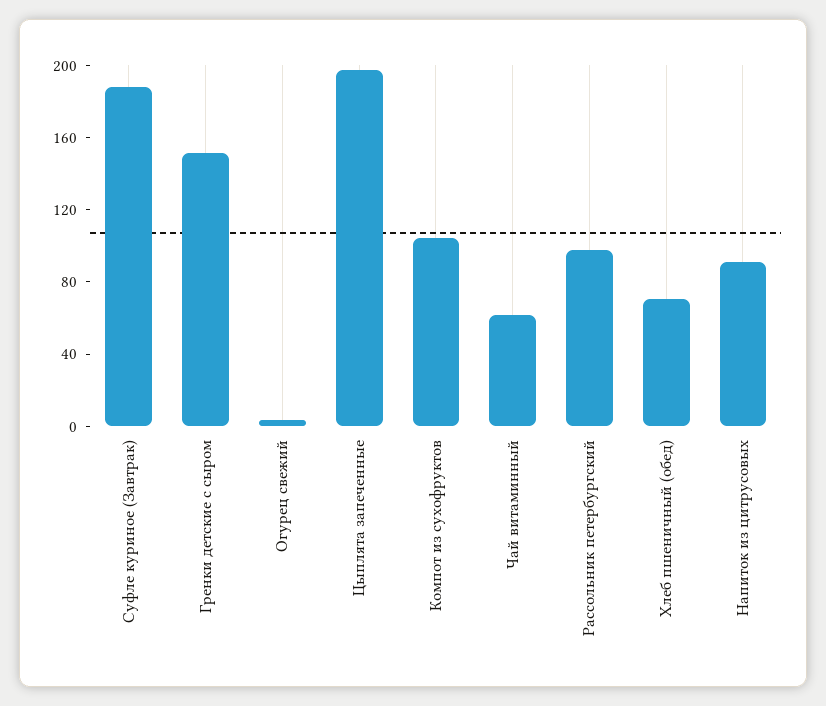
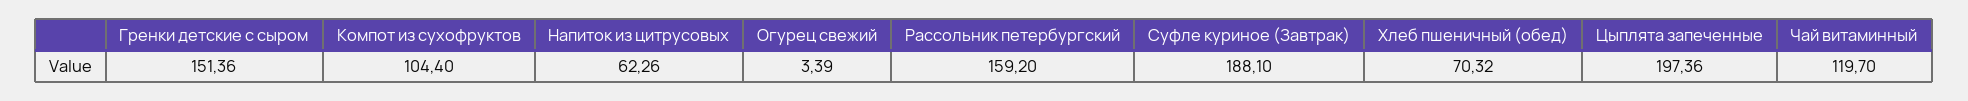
Чай витаминный: 60 -> 119.7
Рассольник петербургский: 100 -> 159.2
Напиток из цитрусовых: 90 -> 62.26

